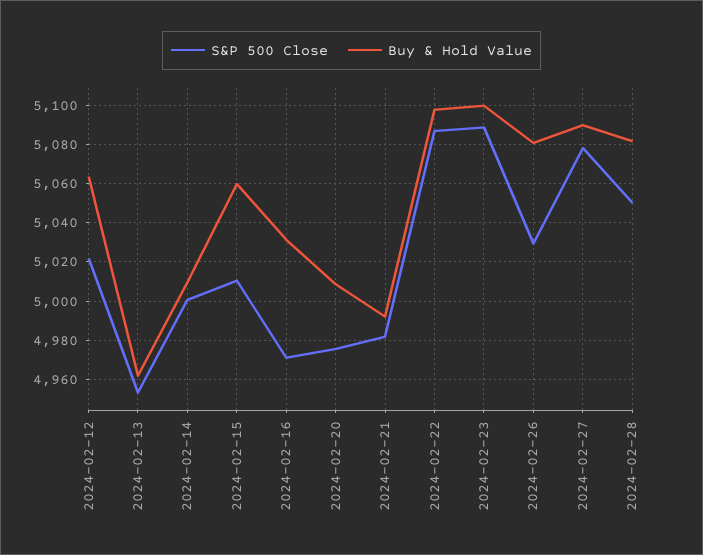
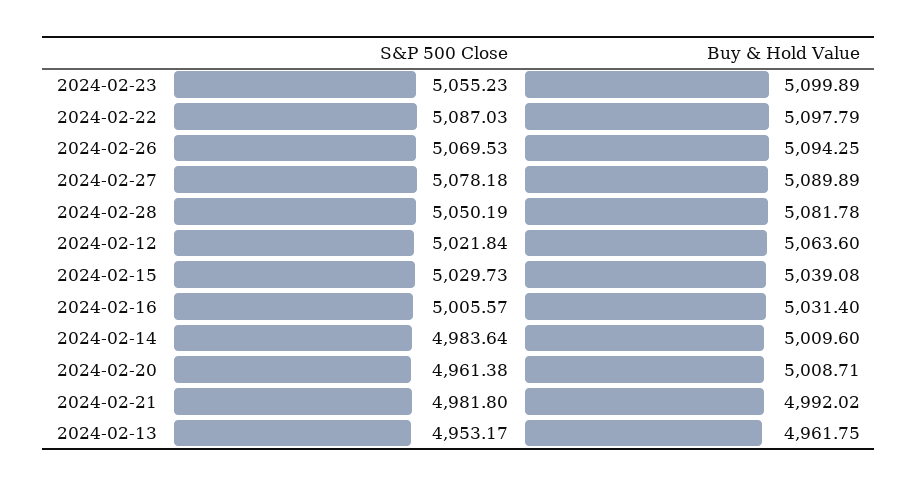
S&P 500 Close, 2024-02-14: 5000 -> 4983.64
S&P 500 Close, 2024-02-15: 5010 -> 5029.73
Buy & Hold Value, 2024-02-15: 5060 -> 5039.08
S&P 500 Close, 2024-02-16: 4970 -> 5005.57
S&P 500 Close, 2024-02-20: 4975 -> 4961.38
S&P 500 Close, 2024-02-23: 5090 -> 5055.23
S&P 500 Close, 2024-02-26: 5030 -> 5069.53
Buy & Hold Value, 2024-02-26: 5080 -> 5094.25

